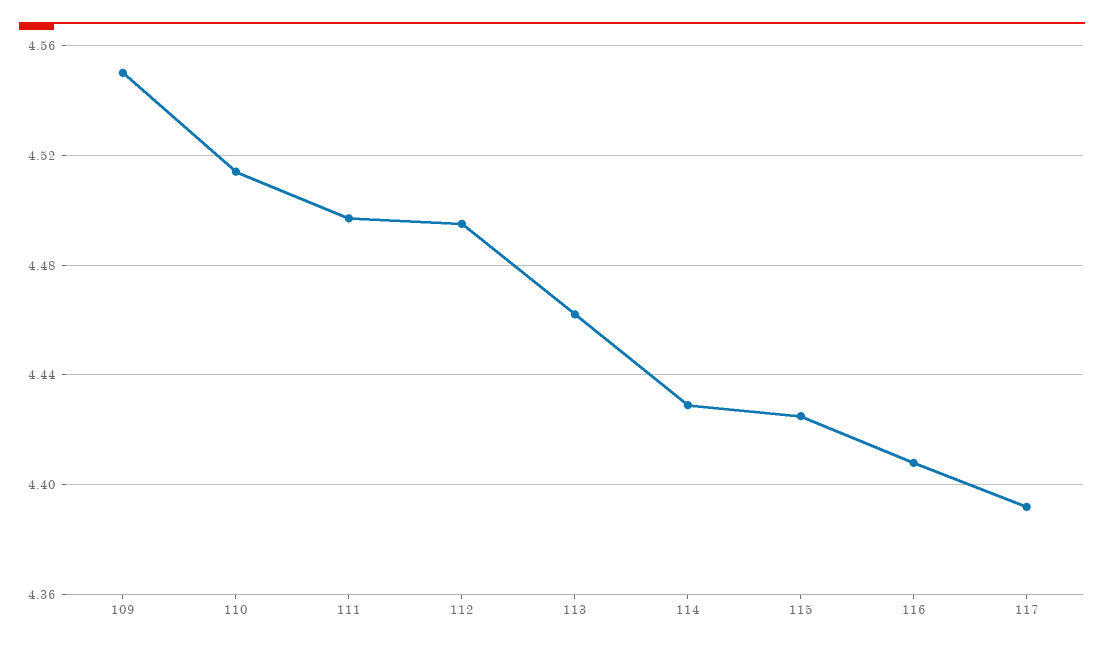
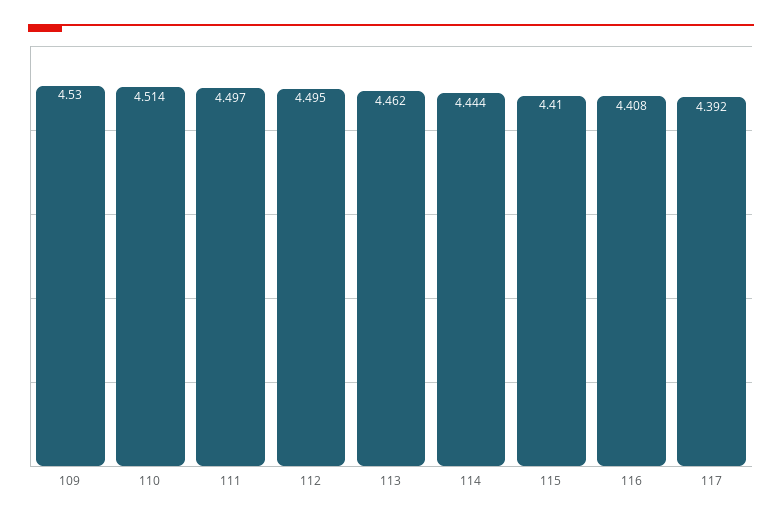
109: 4.55 -> 4.53
114: 4.43 -> 4.444
115: 4.425 -> 4.41

